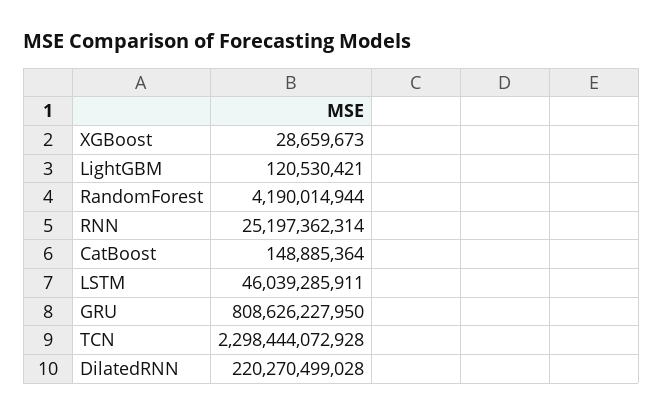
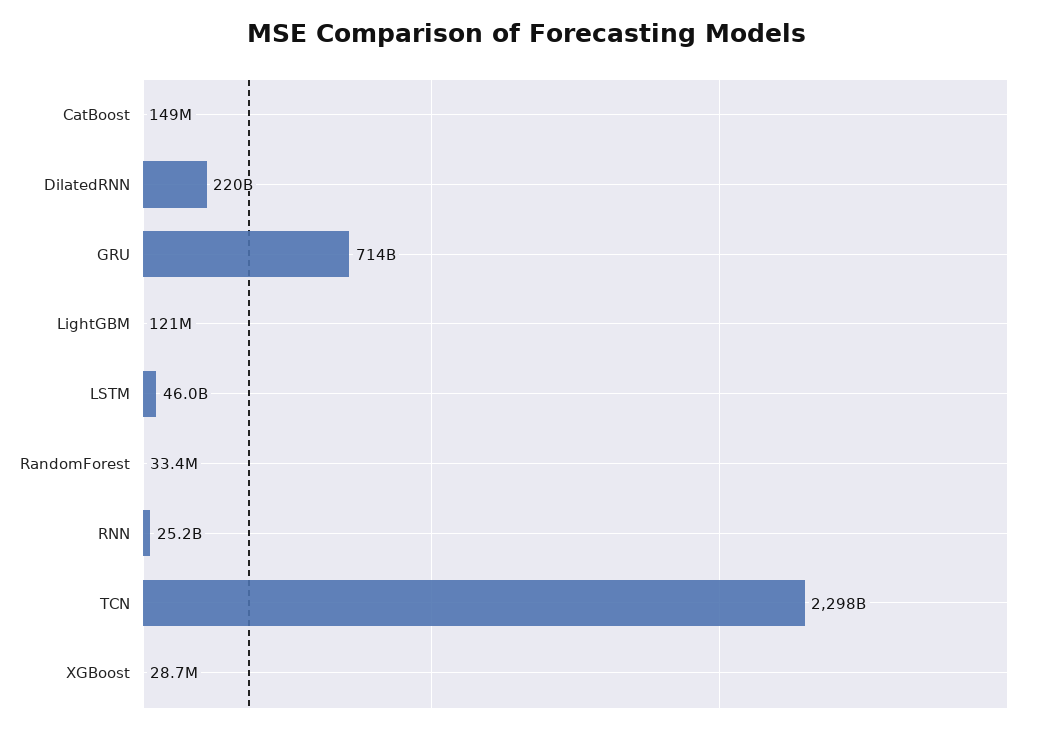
RandomForest: 4190014944 -> 33400000
GRU: 808626227950 -> 714000000000

